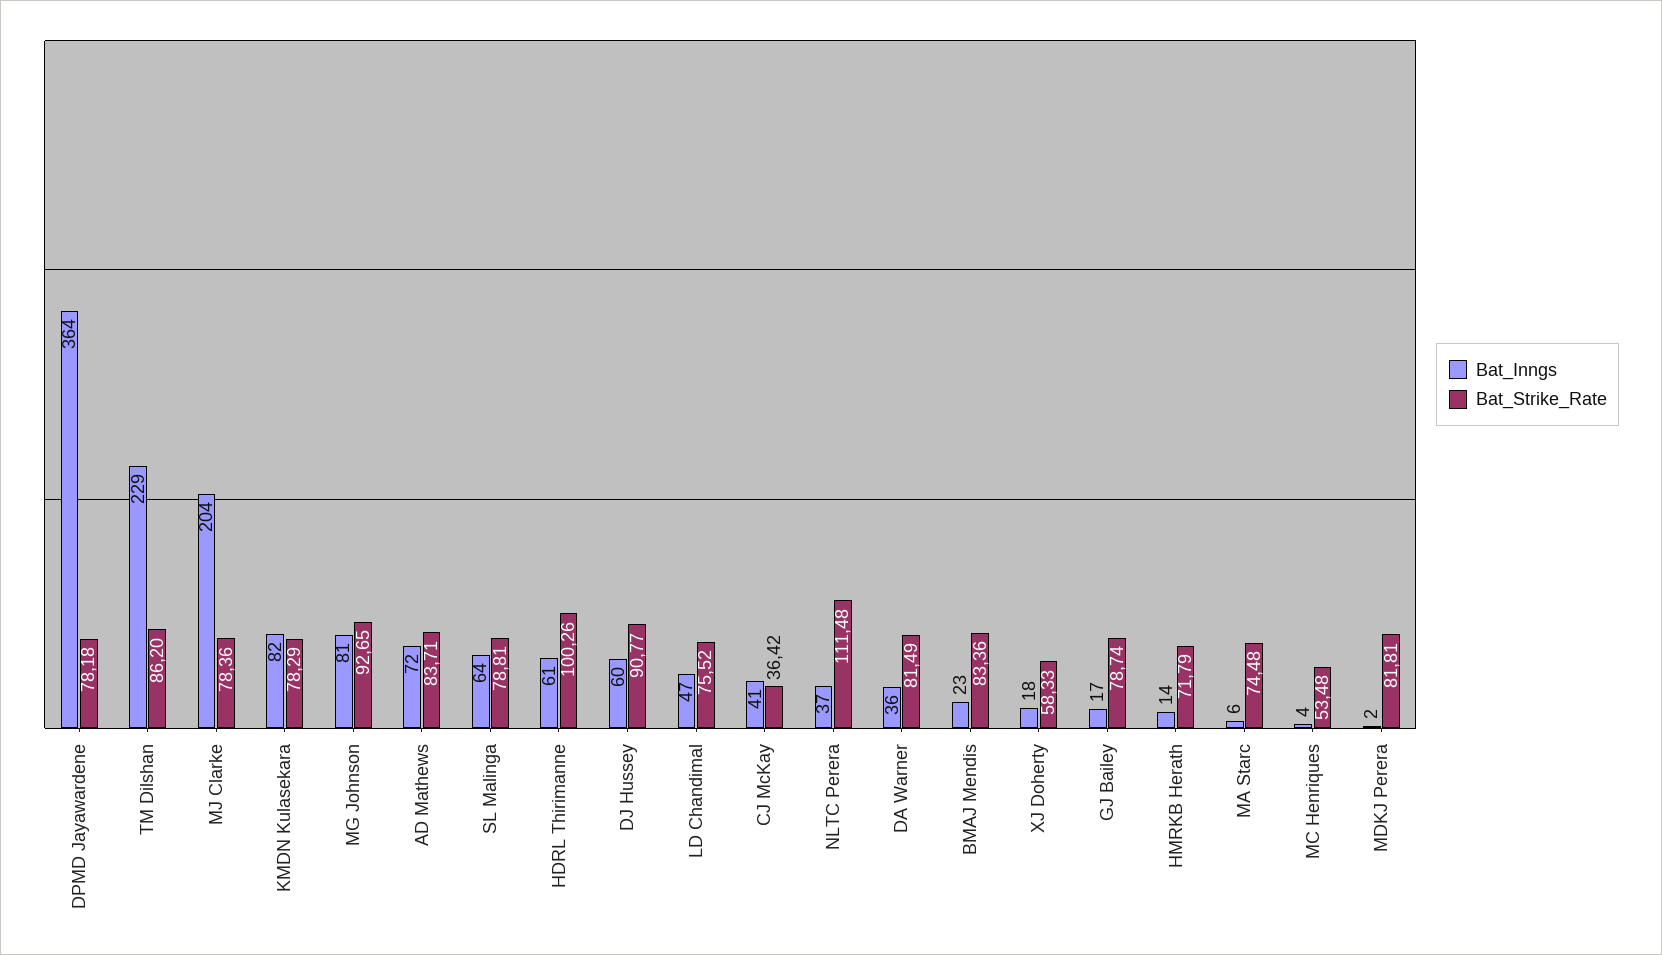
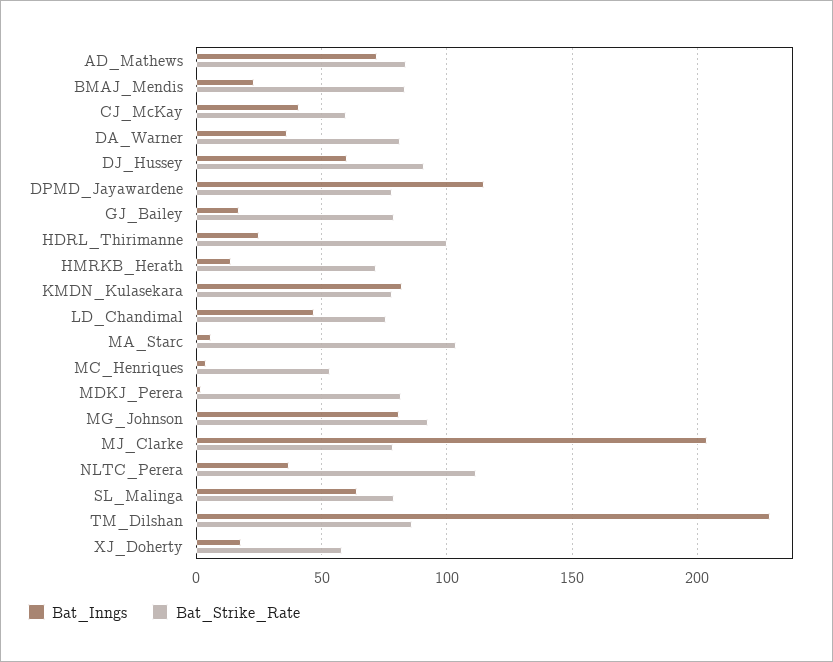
Bat_Inngs, DPMD Jayawardene: 364 -> 115
Bat_Inngs, HDRL Thirimanne: 61 -> 25
Bat_Strike_Rate, CJ McKay: 36.42 -> 60
Bat_Strike_Rate, MA Starc: 74.48 -> 105

